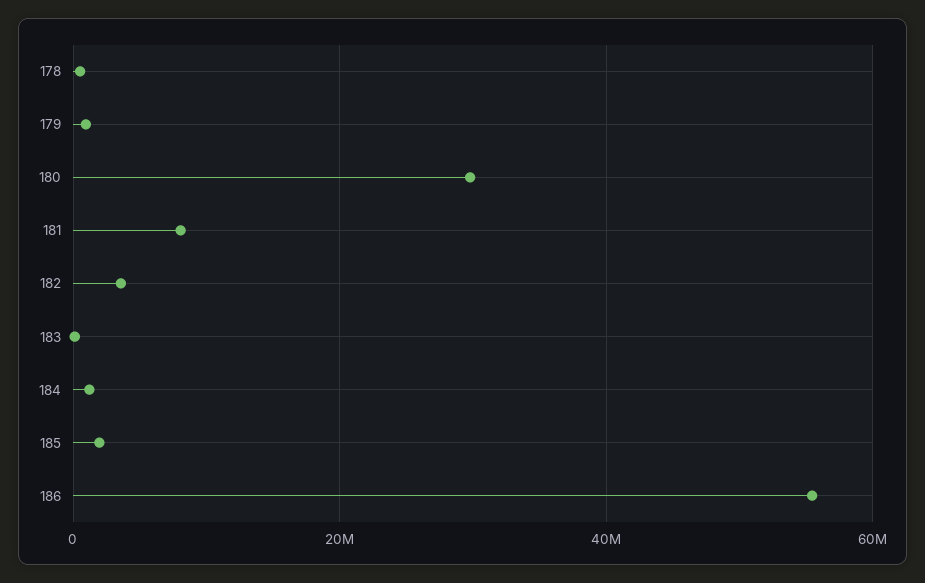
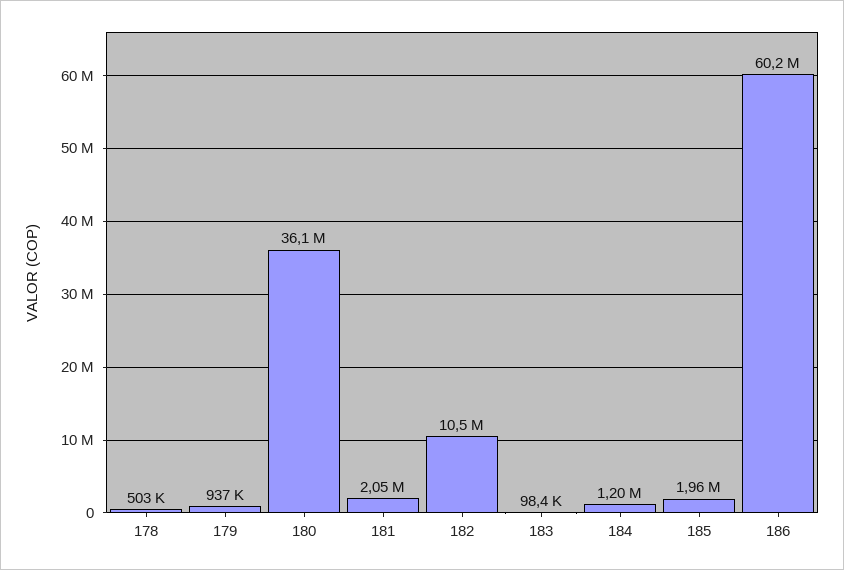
180: 30000000 -> 36100000
181: 8000000 -> 2050000
182: 4000000 -> 10500000
186: 56000000 -> 60200000

